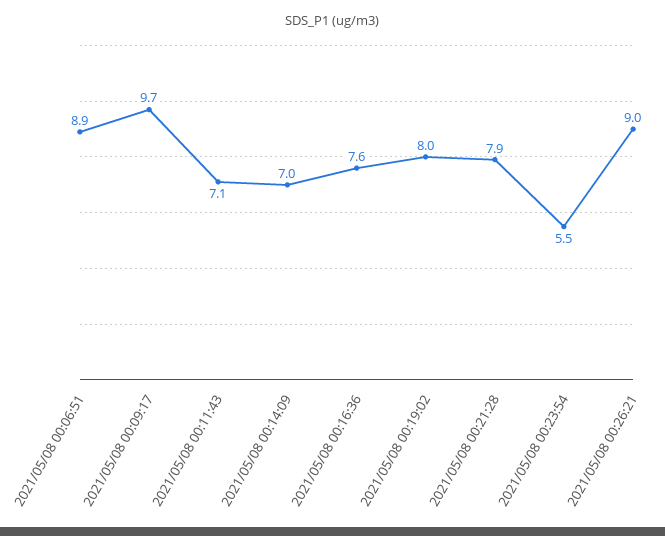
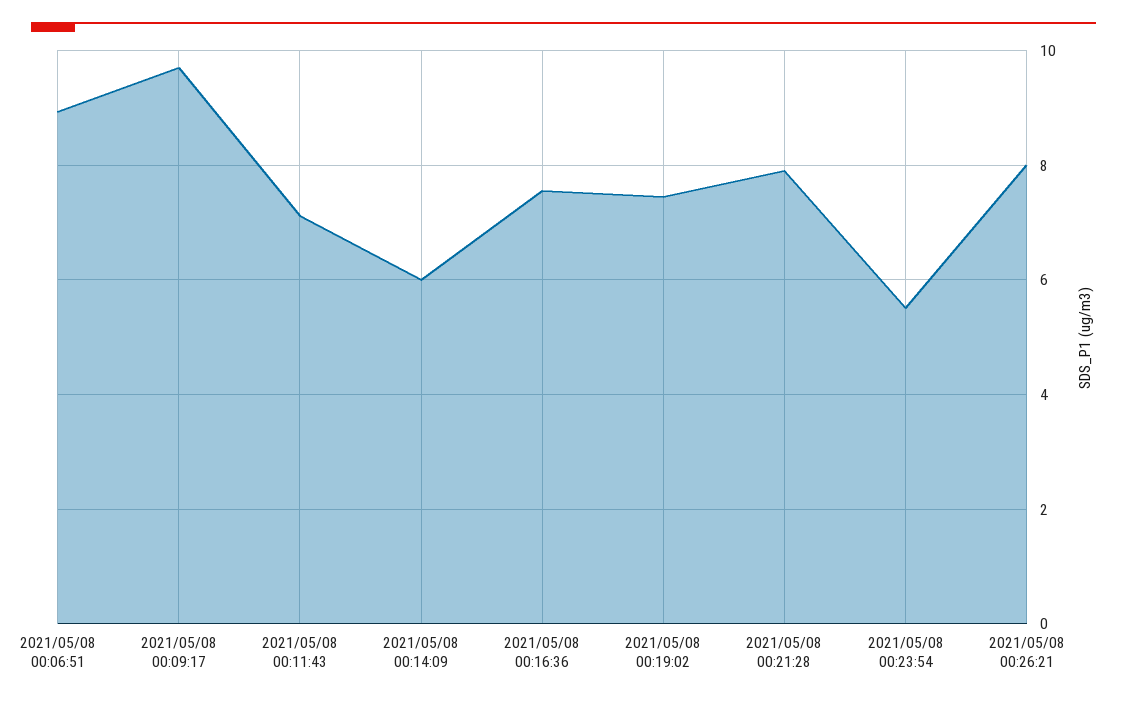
2021/05/08 00:14:09: 7 -> 6
2021/05/08 00:19:02: 8 -> 7.4
2021/05/08 00:26:21: 9 -> 8

